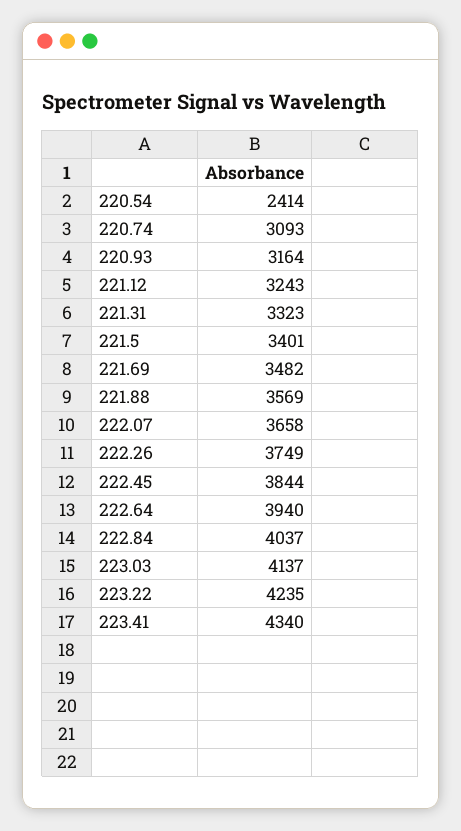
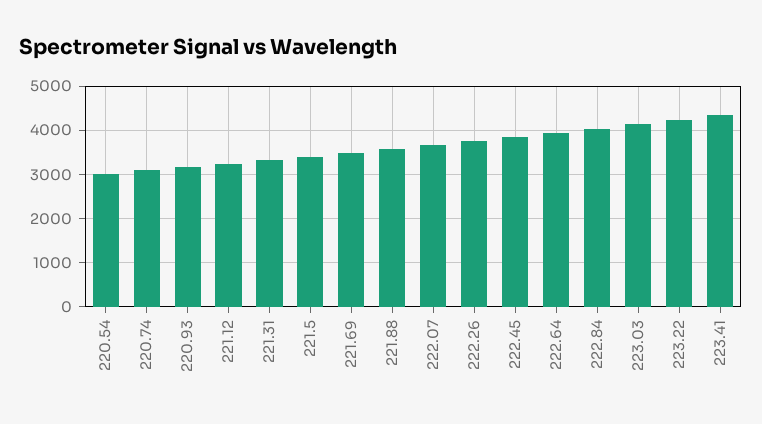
220.54: 2414 -> 3000

